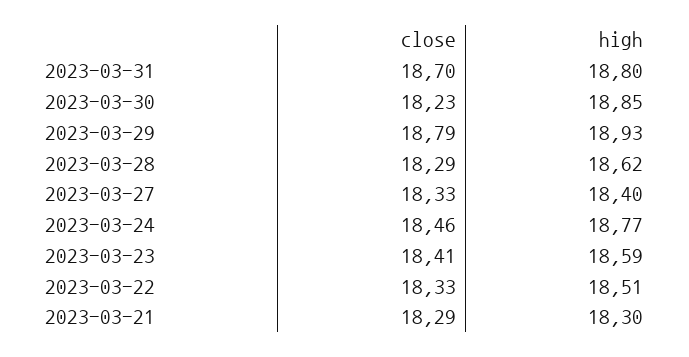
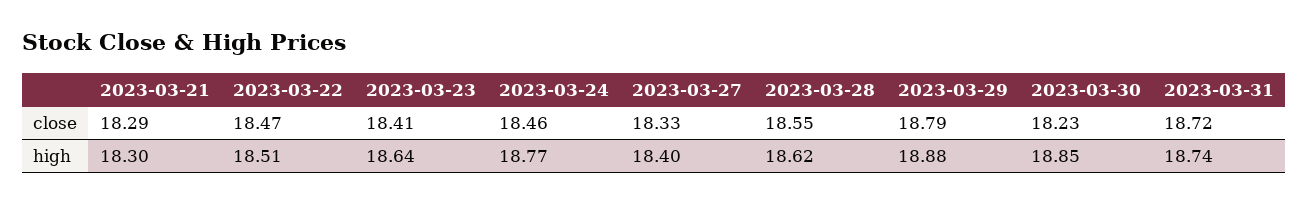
close, 2023-03-31: 18.7 -> 18.72
high, 2023-03-31: 18.8 -> 18.74
high, 2023-03-29: 18.93 -> 18.88
close, 2023-03-28: 18.29 -> 18.55
high, 2023-03-23: 18.59 -> 18.64
close, 2023-03-22: 18.33 -> 18.47

